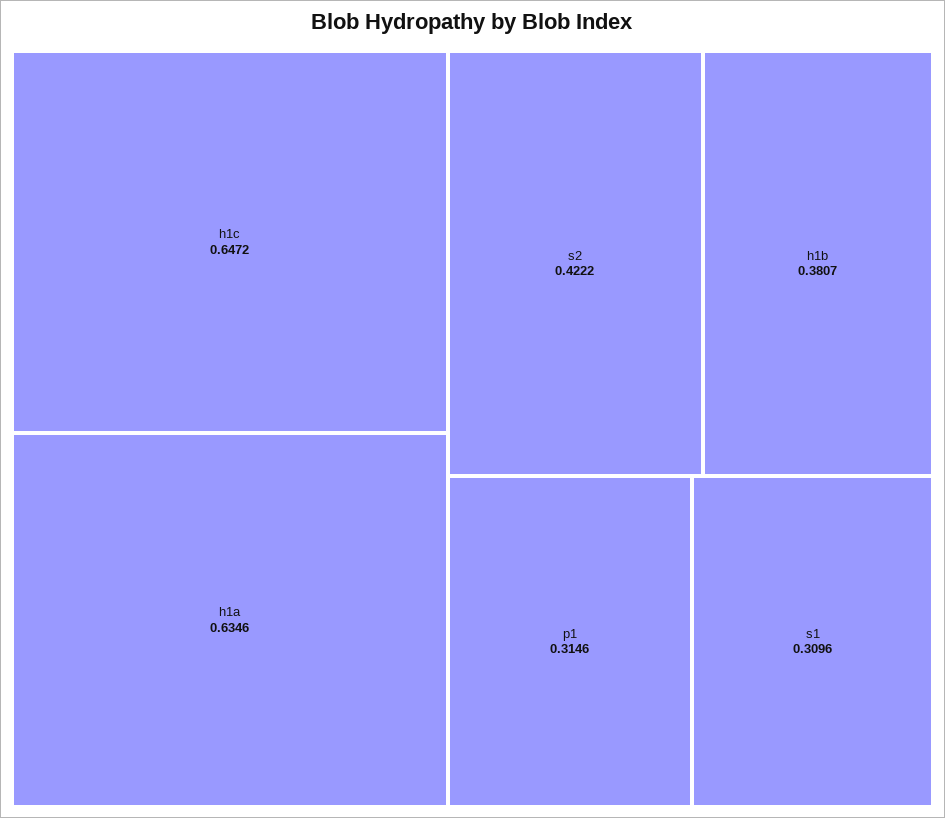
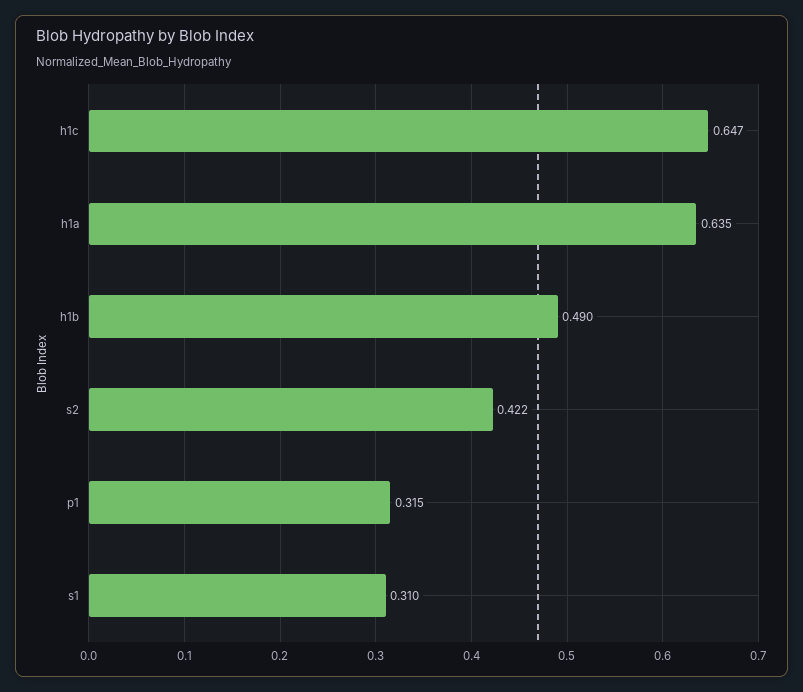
h1b: 0.3807 -> 0.49

